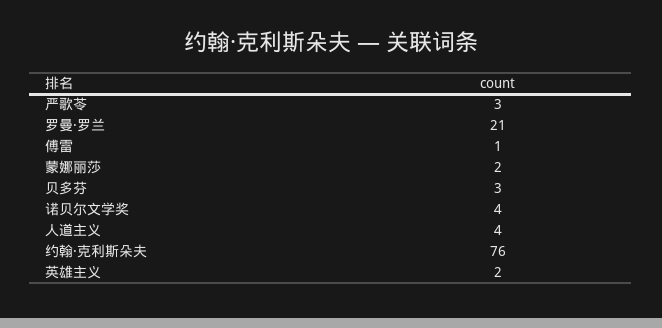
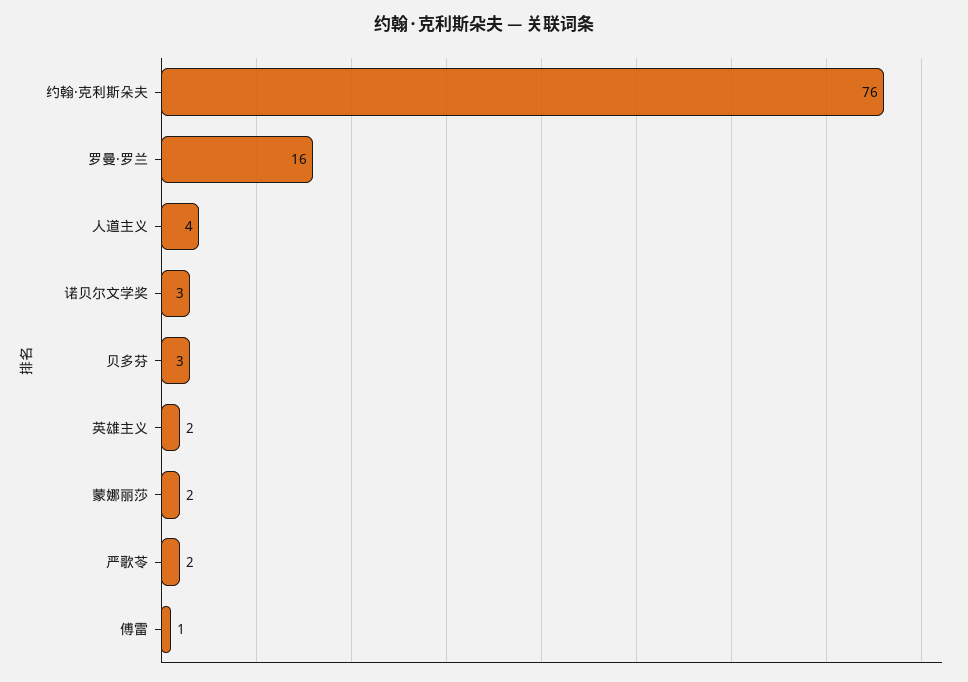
严歌苓: 3 -> 2
罗曼·罗兰: 21 -> 16
诺贝尔文学奖: 4 -> 3

